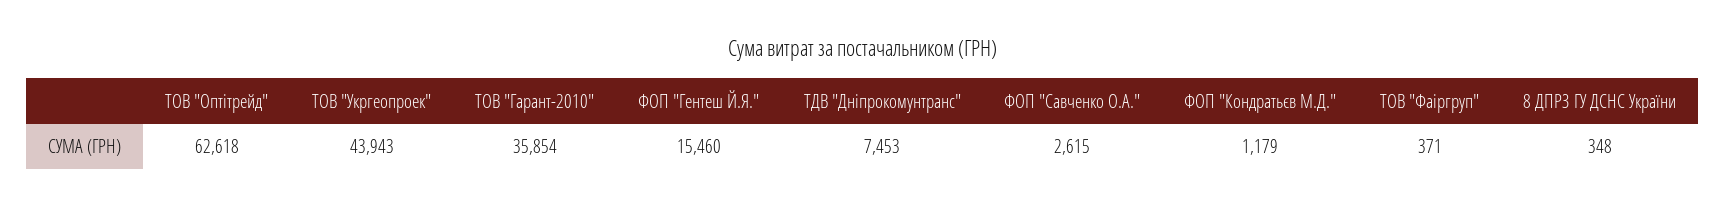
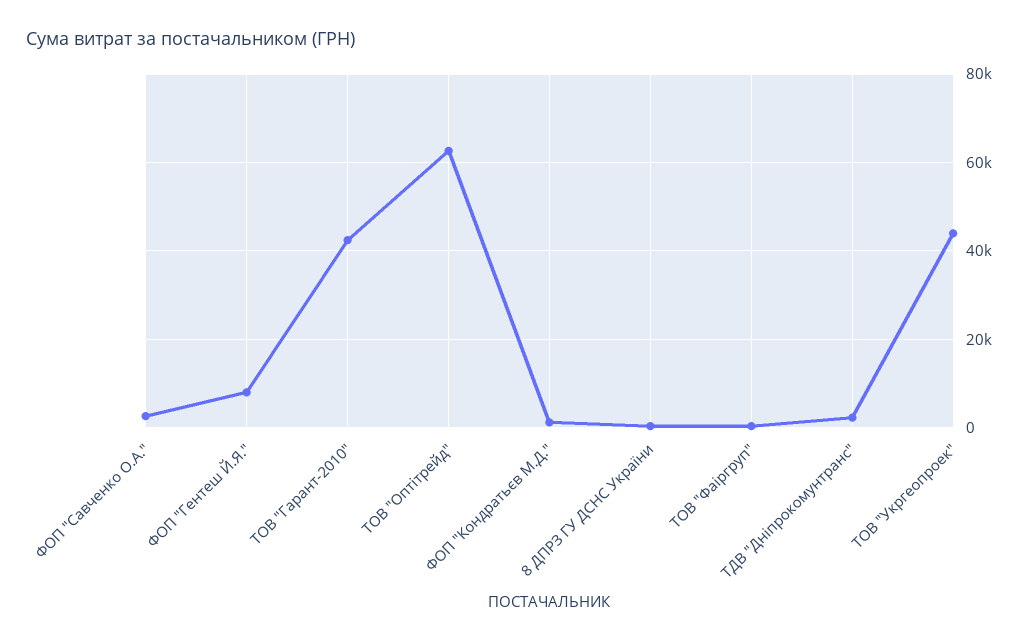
ТОВ "Гарант-2010": 35854 -> 42000
ФОП "Гентеш Й.Я.": 15460 -> 8000
ТДВ "Дніпрокомунтранс": 7453 -> 2000

